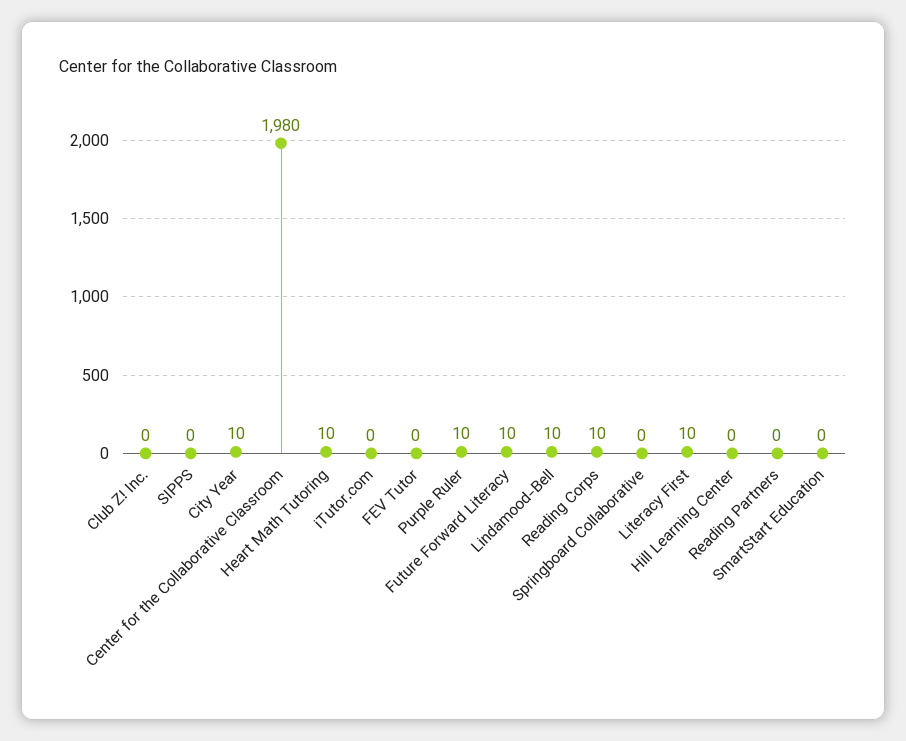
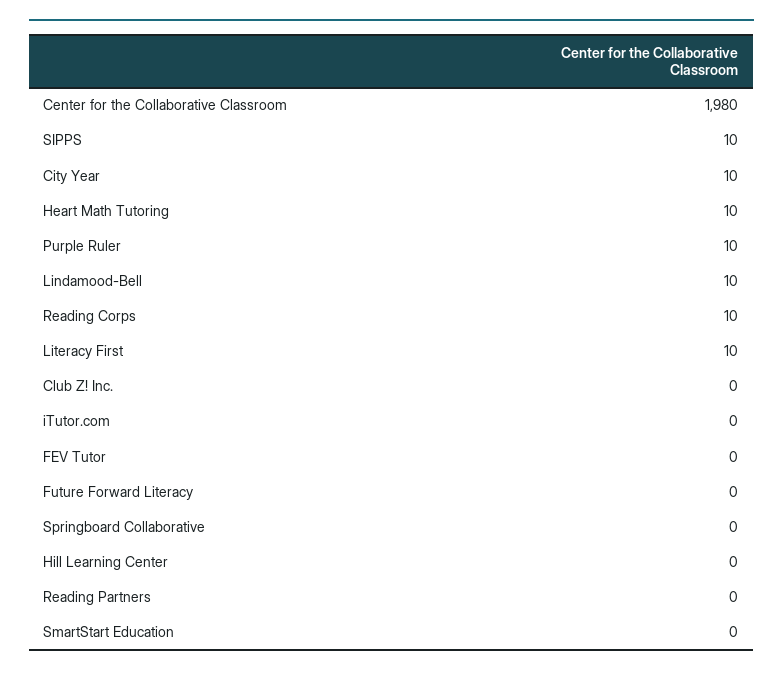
SIPPS: 0 -> 10
Future Forward Literacy: 10 -> 0

